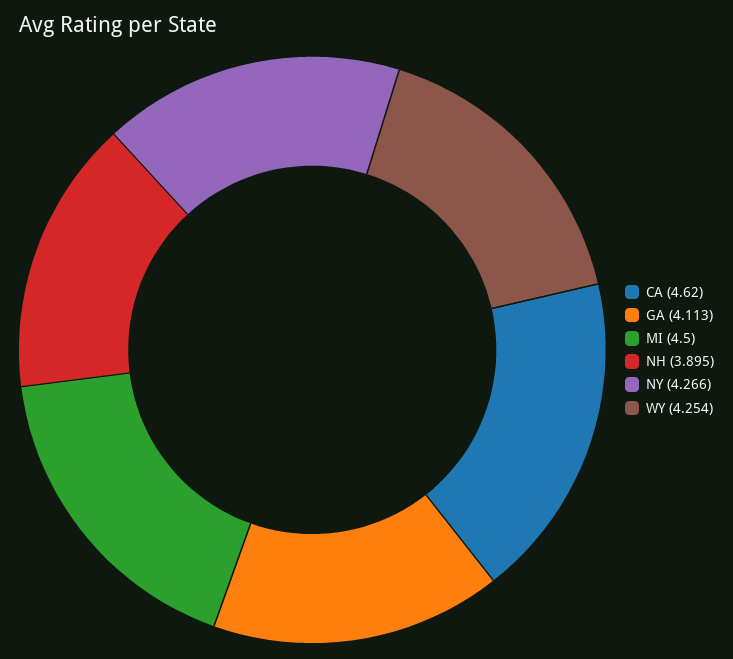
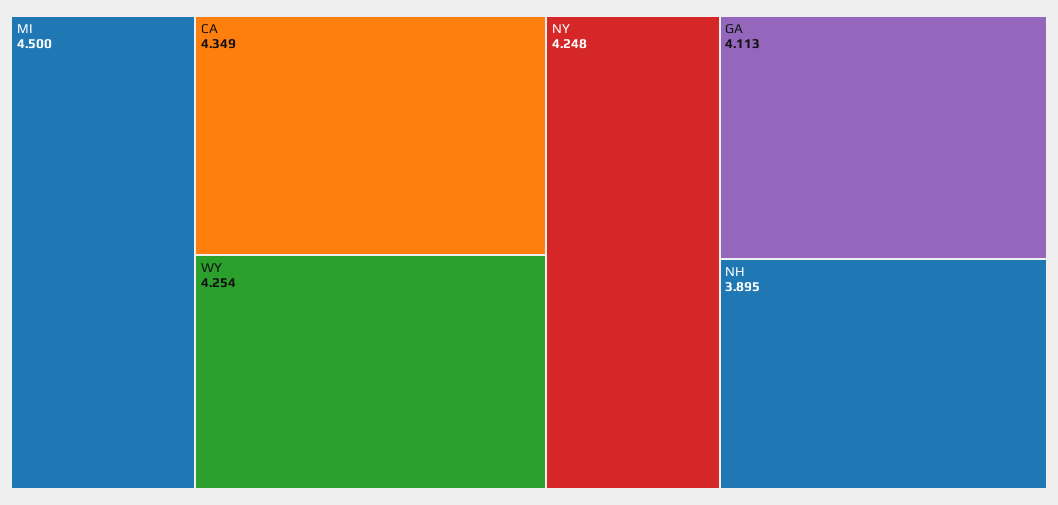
CA: 4.62 -> 4.349
NY: 4.266 -> 4.248

